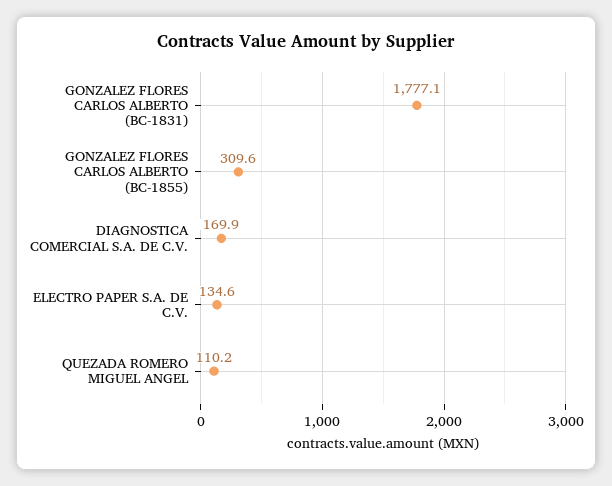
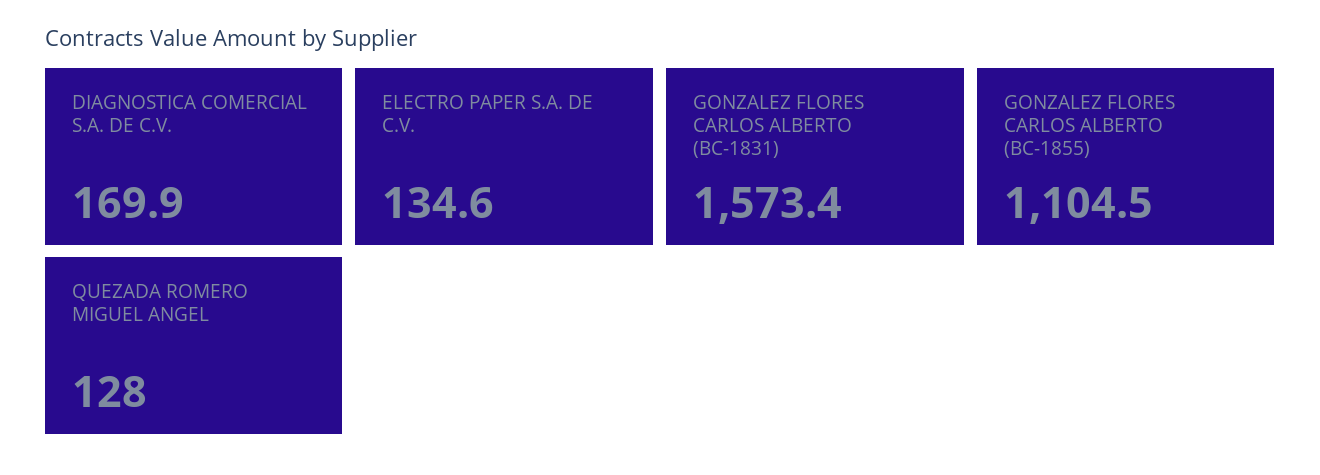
GONZALEZ FLORES CARLOS ALBERTO (BC-1831): 1777.1 -> 1573.4
GONZALEZ FLORES CARLOS ALBERTO (BC-1855): 309.6 -> 1104.5
QUEZADA ROMERO MIGUEL ANGEL: 110.2 -> 128

